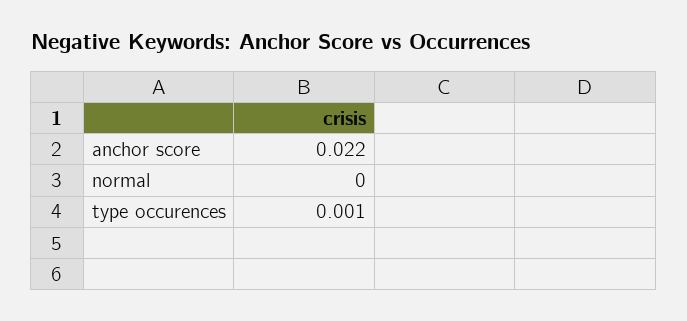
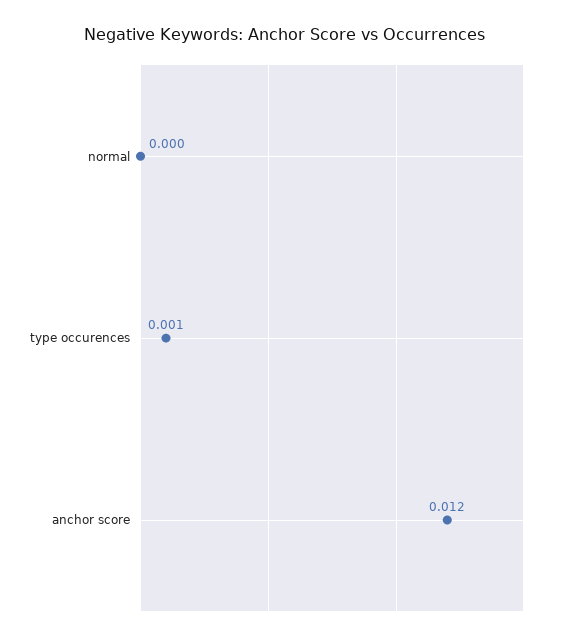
anchor score: 0.022 -> 0.012

